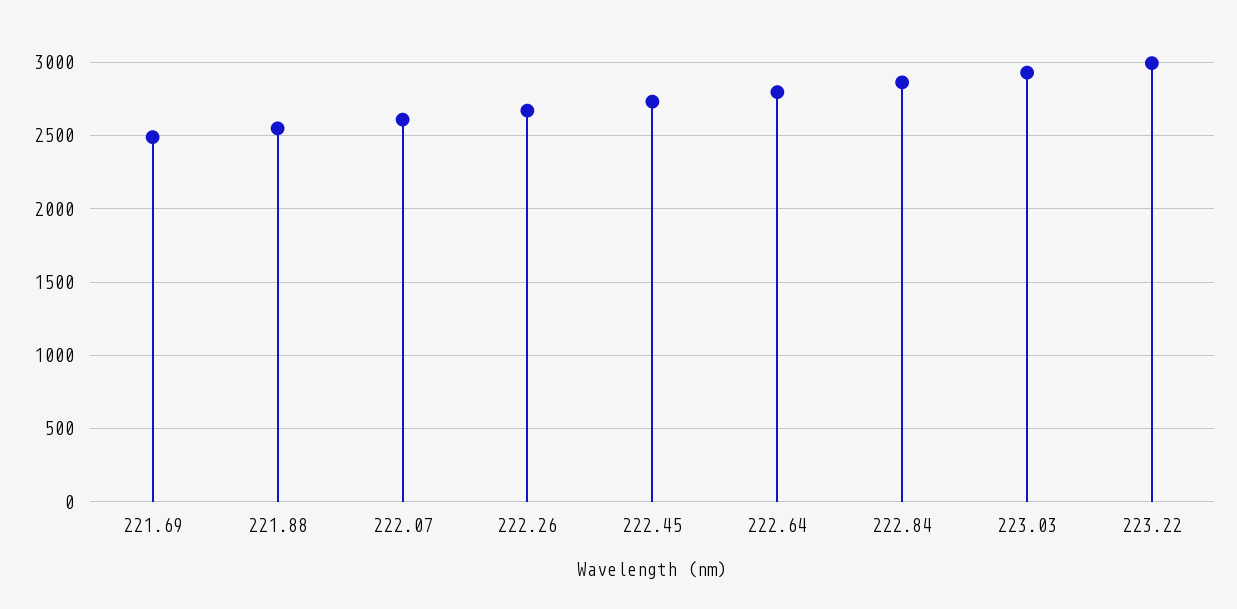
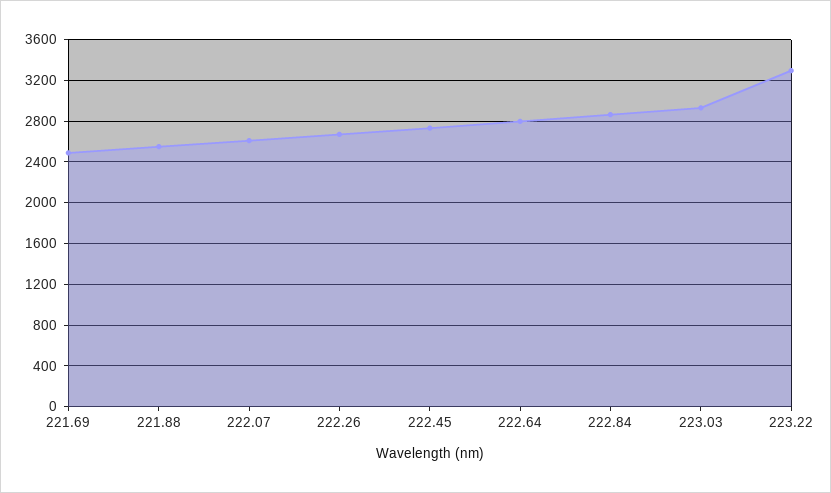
223.22: 3000 -> 3300

